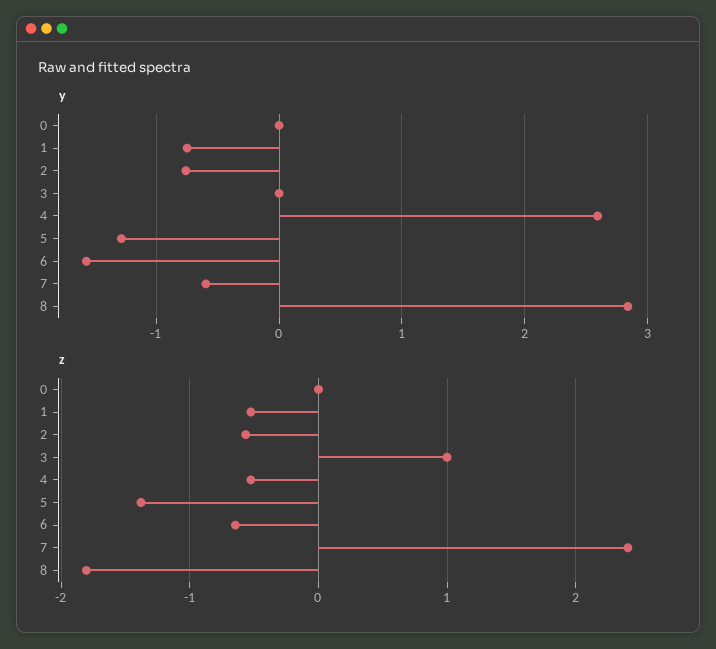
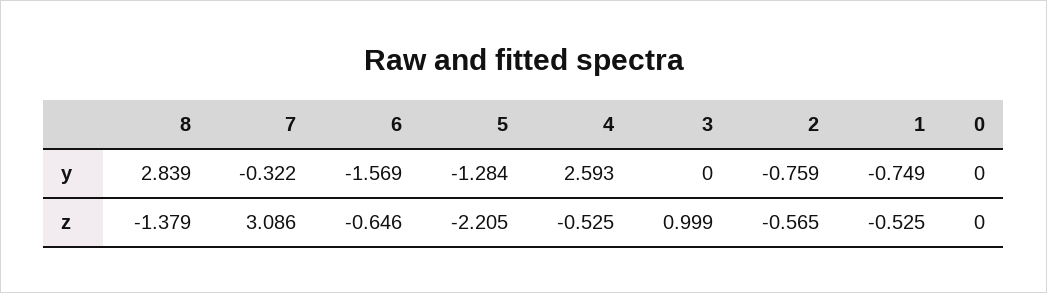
y, 7: -0.6 -> -0.322
z, 5: -1.4 -> -2.205
z, 7: 2.4 -> 3.086
z, 8: -1.8 -> -1.379

